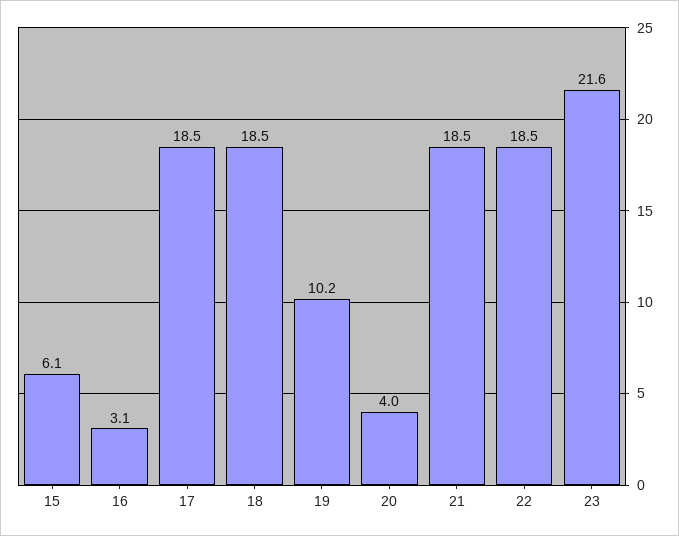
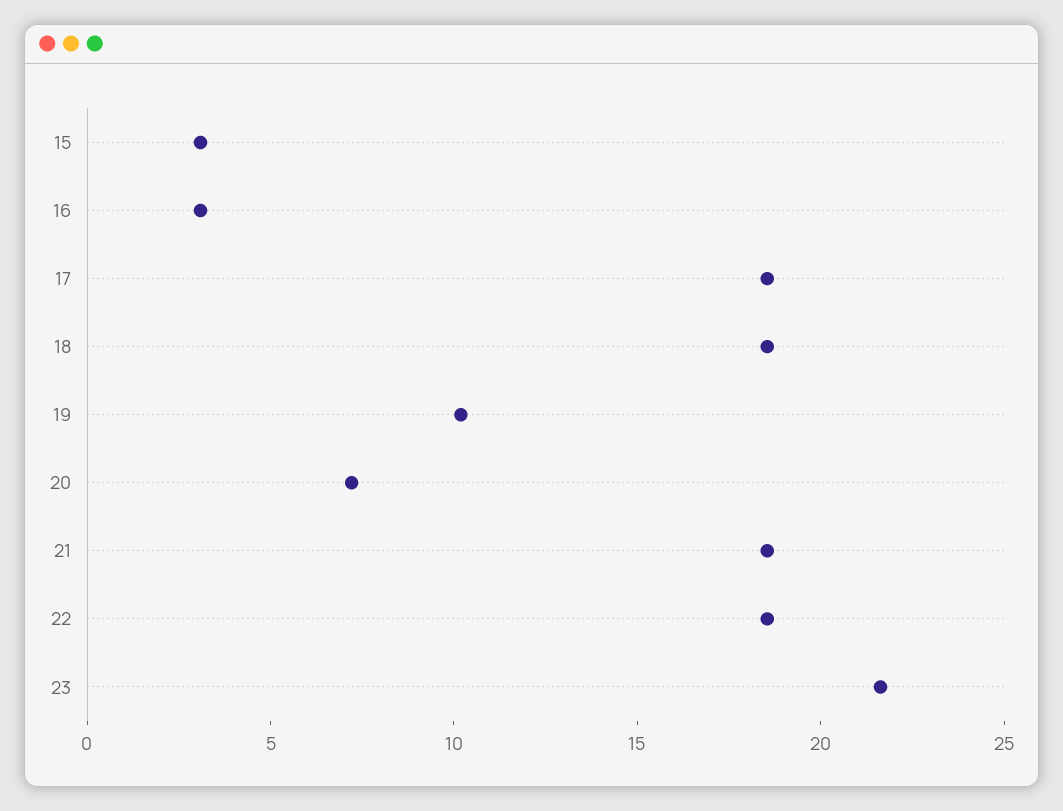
15: 6.1 -> 3
20: 4 -> 7

